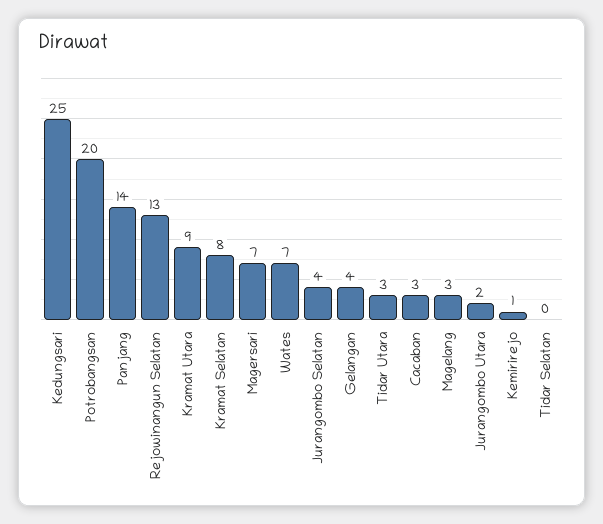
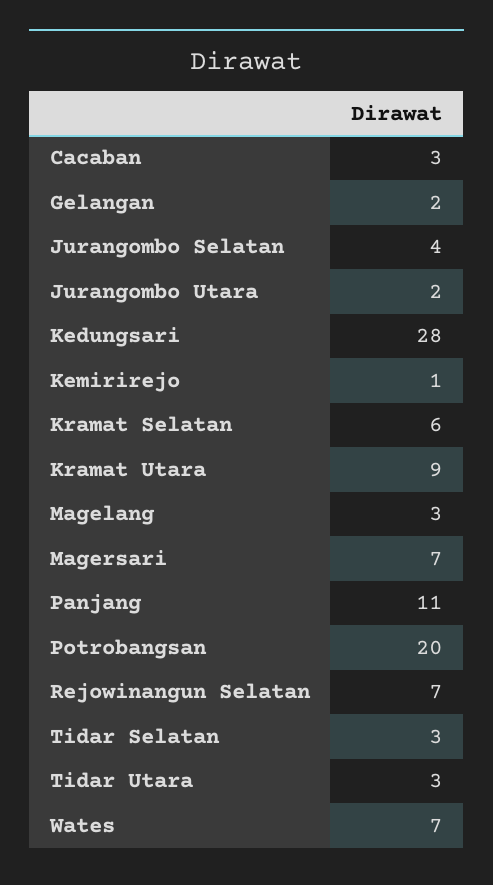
Kedungsari: 25 -> 28
Panjang: 14 -> 11
Rejowinangun Selatan: 13 -> 7
Kramat Selatan: 8 -> 6
Gelangan: 4 -> 2
Tidar Selatan: 0 -> 3

